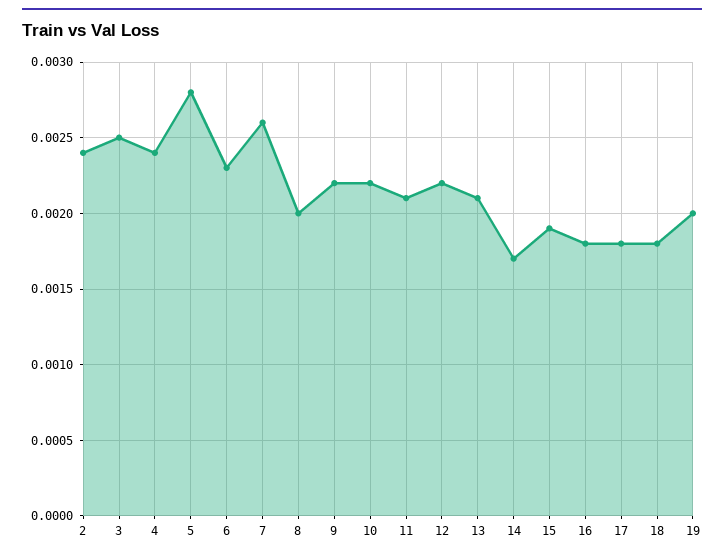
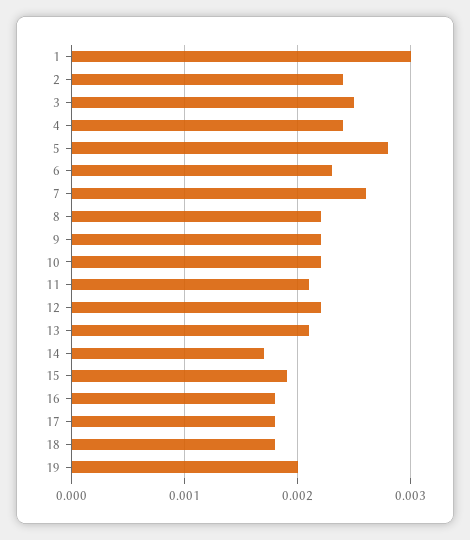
8: 0.002 -> 0.0022
1: none -> 0.003

